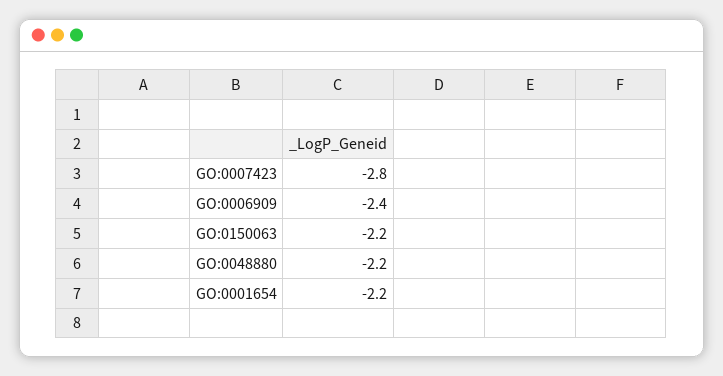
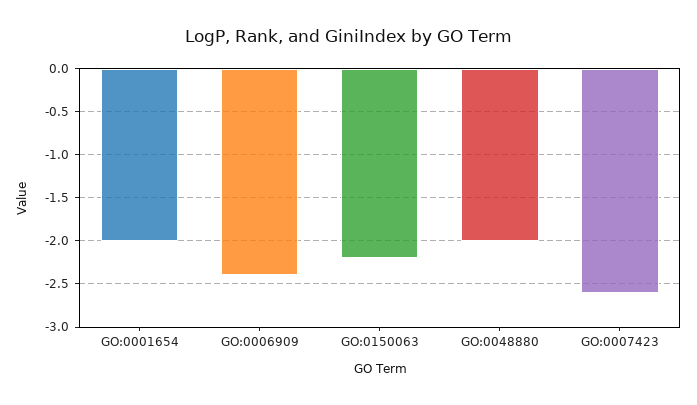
GO:0007423: -2.8 -> -2.6
GO:0048880: -2.2 -> -2
GO:0001654: -2.2 -> -2

